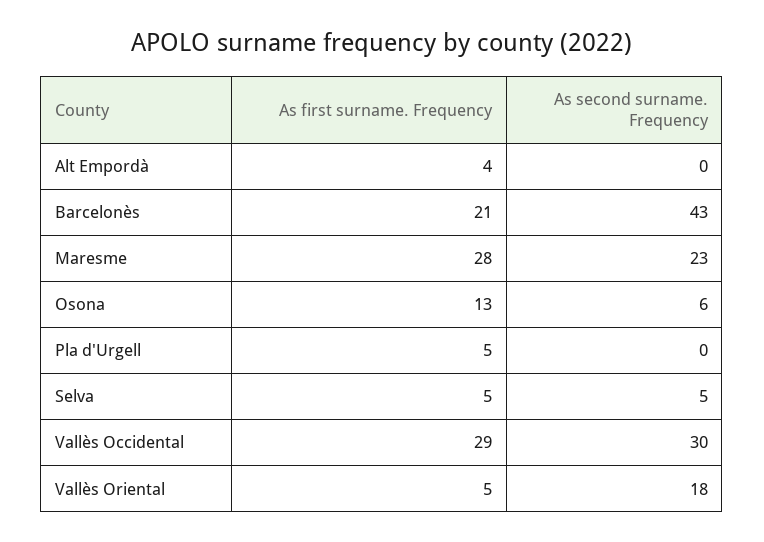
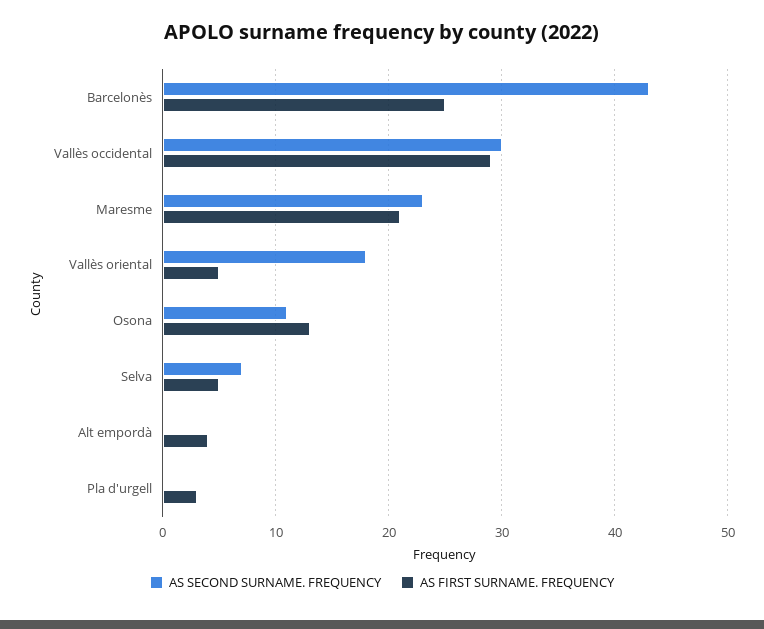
As first surname. Frequency, Barcelonès: 21 -> 25
As first surname. Frequency, Maresme: 28 -> 21
As second surname. Frequency, Osona: 6 -> 11
As first surname. Frequency, Pla d'Urgell: 5 -> 3
As second surname. Frequency, Selva: 5 -> 7

